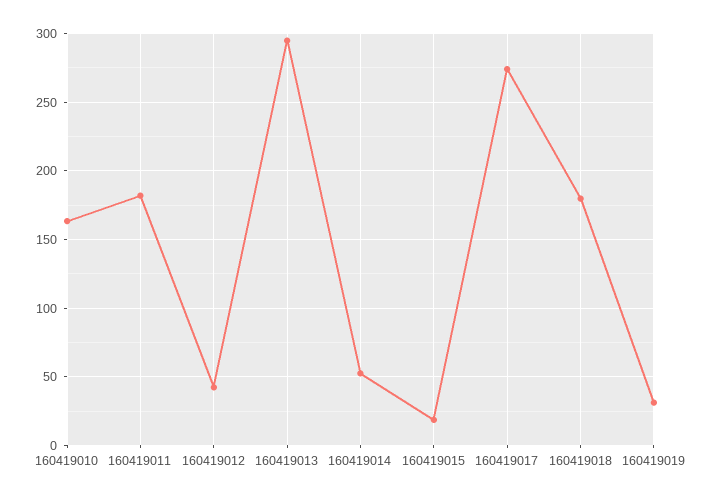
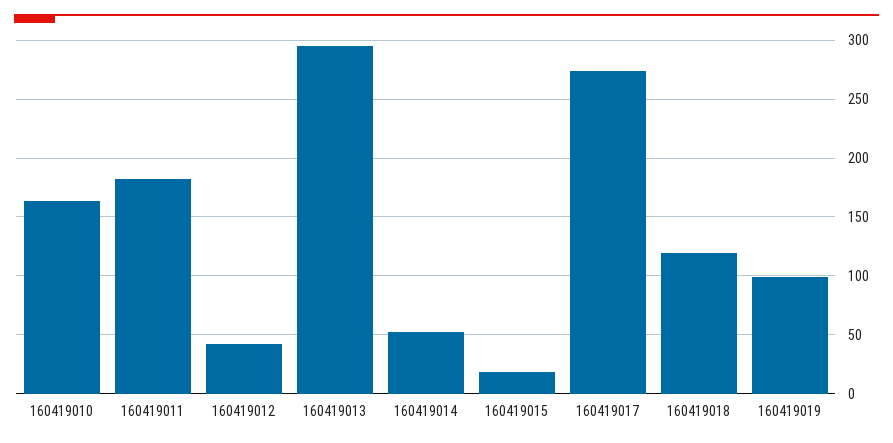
160419018: 180 -> 120
160419019: 30 -> 100

